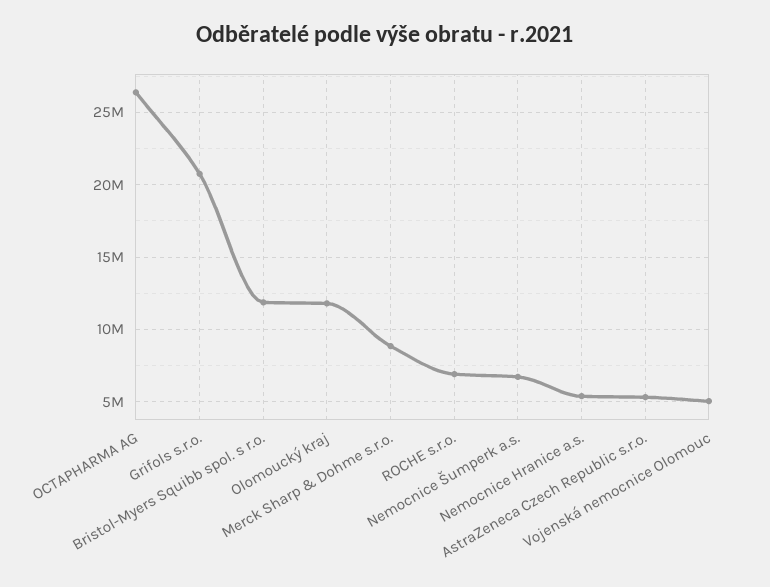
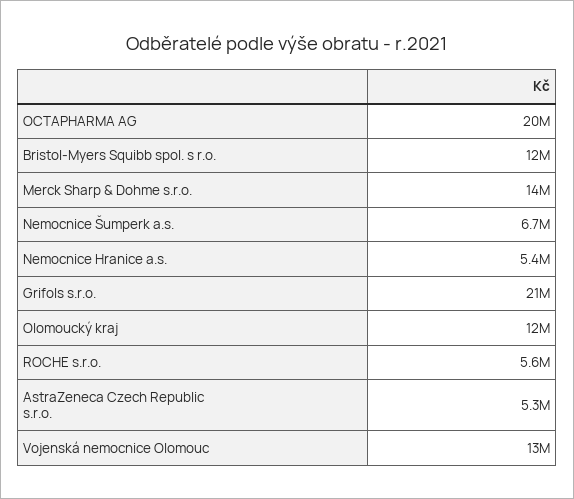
OCTAPHARMA AG: 26500000 -> 20000000
Merck Sharp & Dohme s.r.o.: 9000000 -> 14000000
ROCHE s.r.o.: 7000000 -> 5600000
Vojenská nemocnice Olomouc: 5000000 -> 13000000

